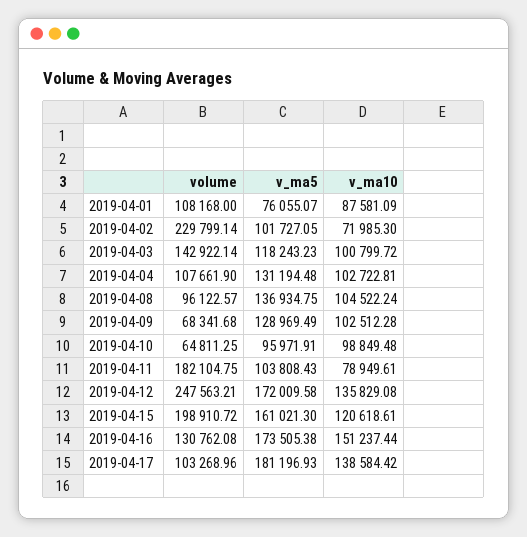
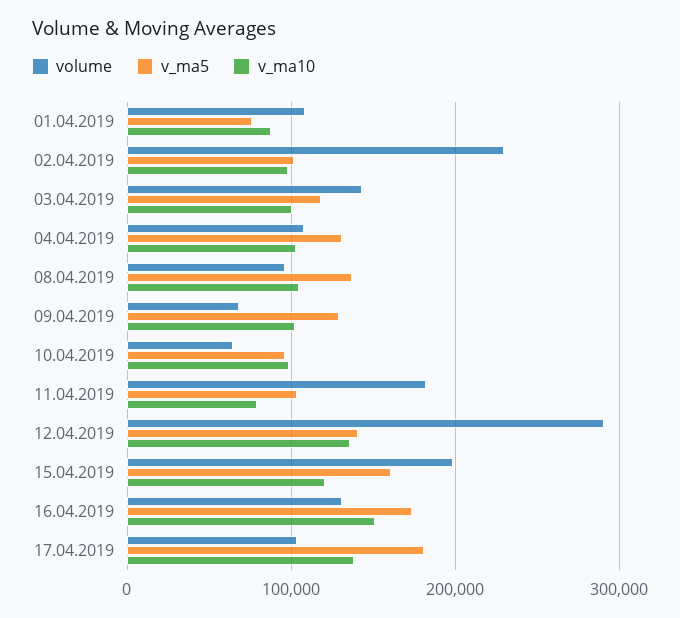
v_ma10, 2019-04-02: 71985.3 -> 100000
volume, 2019-04-12: 247563.21 -> 290000
v_ma5, 2019-04-12: 172009.58 -> 140000

